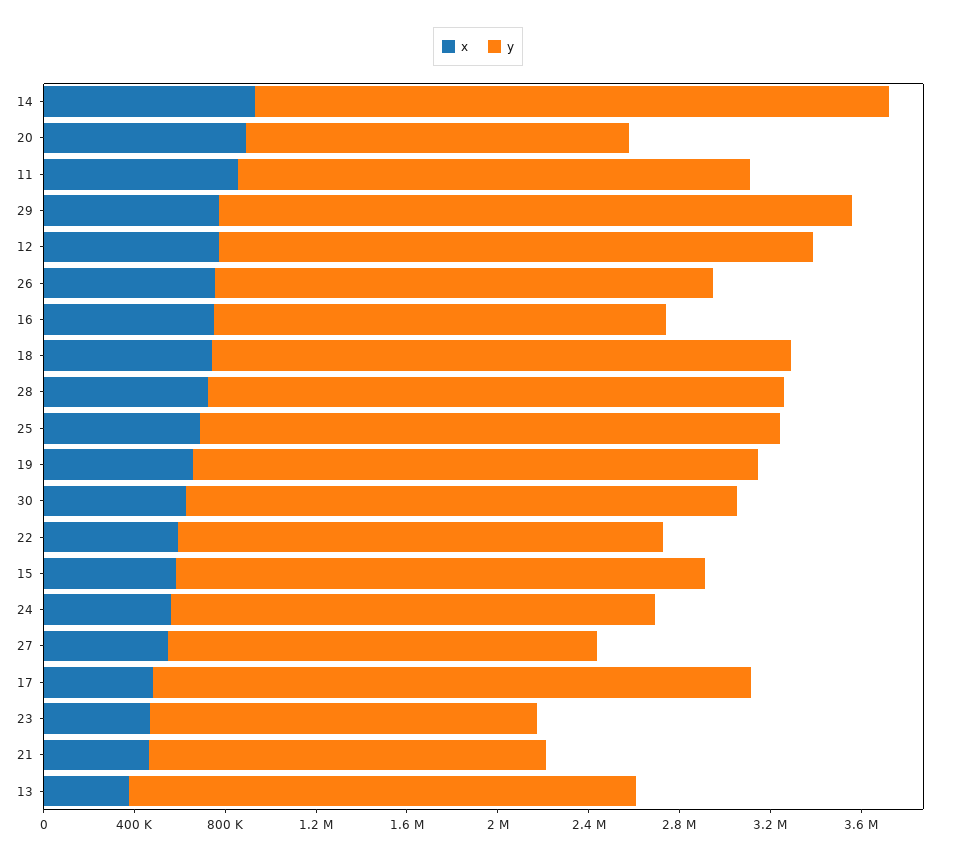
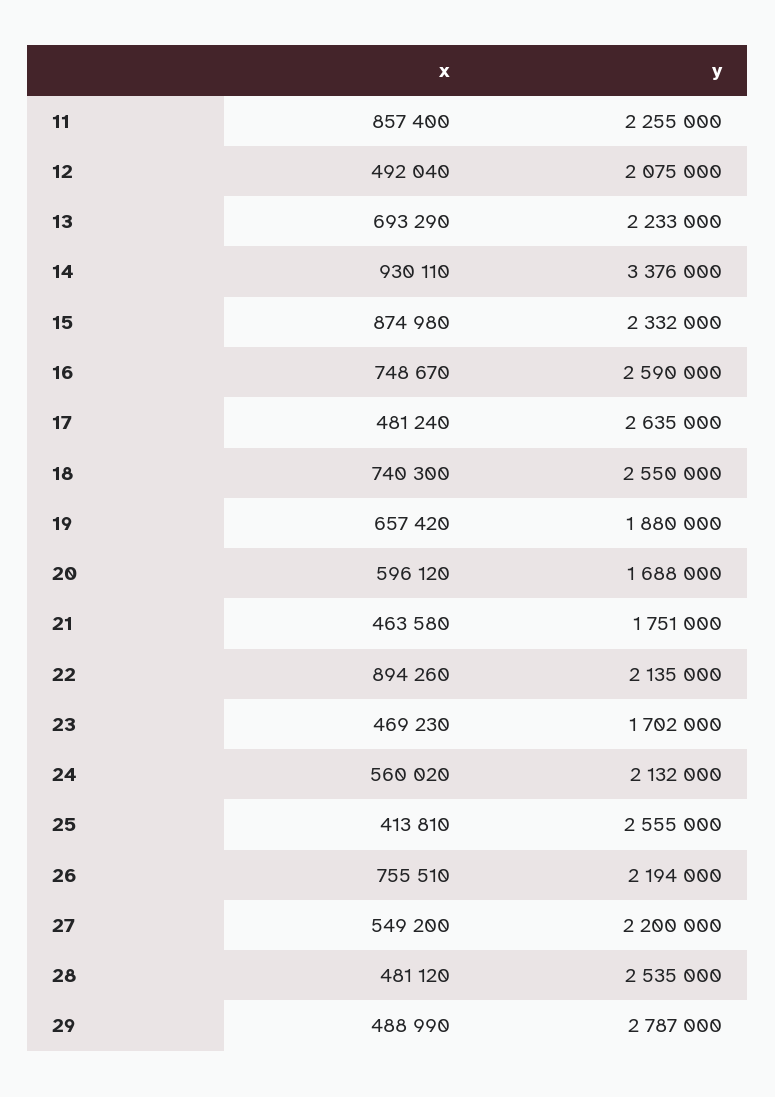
y, 14: 2800000 -> 3376000
x, 20: 900000 -> 596120
x, 29: 800000 -> 488990
x, 12: 800000 -> 492040
y, 12: 2600000 -> 2075000
y, 16: 2000000 -> 2590000
x, 28: 700000 -> 481120
x, 25: 700000 -> 413810
y, 19: 2500000 -> 1880000
x, 30: 600000 -> none
y, 30: 2400000 -> none
x, 22: 600000 -> 894260
x, 15: 600000 -> 874980
y, 27: 1900000 -> 2200000
x, 13: 400000 -> 693290

